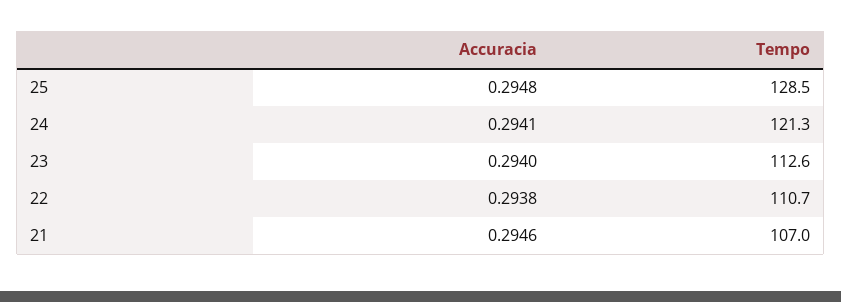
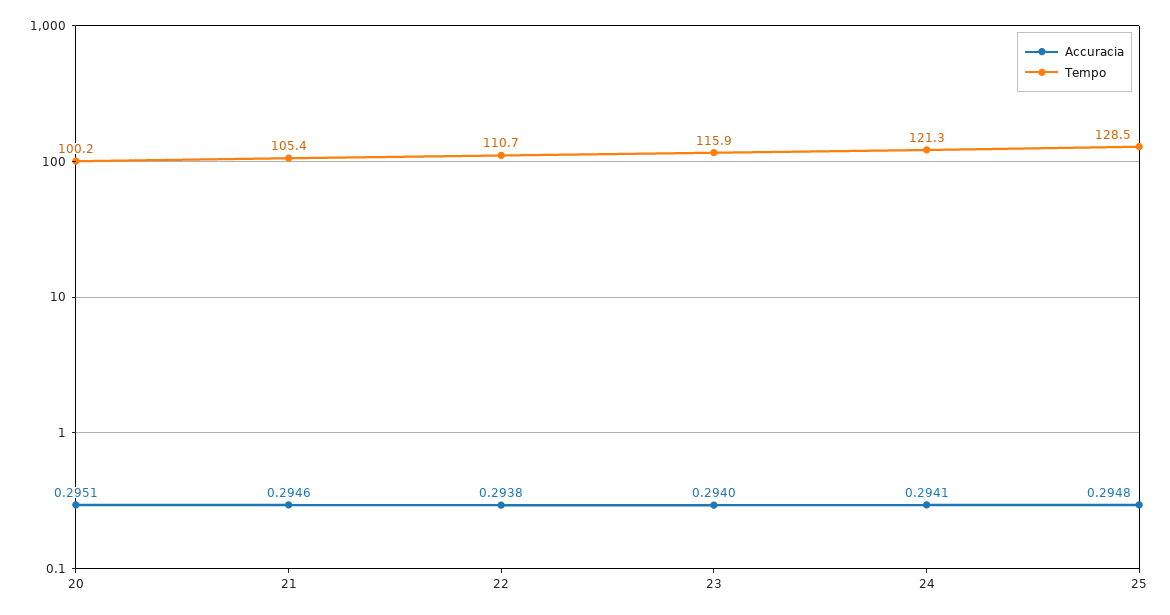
Tempo, 23: 112.6 -> 115.9
Tempo, 21: 107 -> 105.4
Accuracia, 20: none -> 0.2951
Tempo, 20: none -> 100.2

